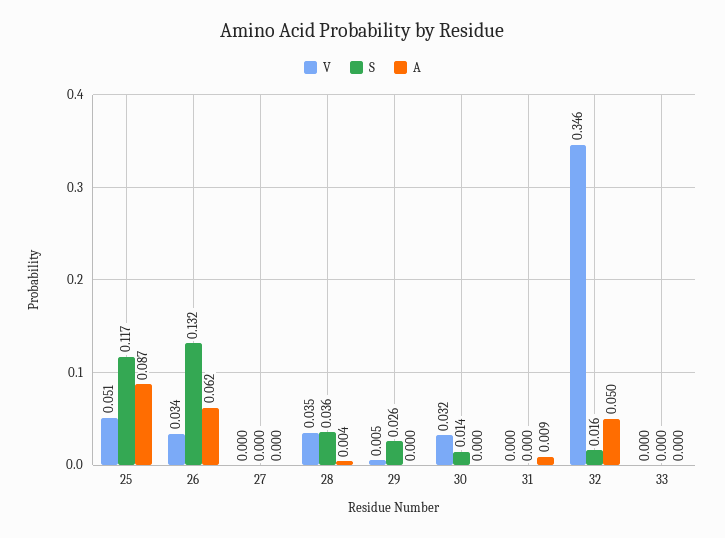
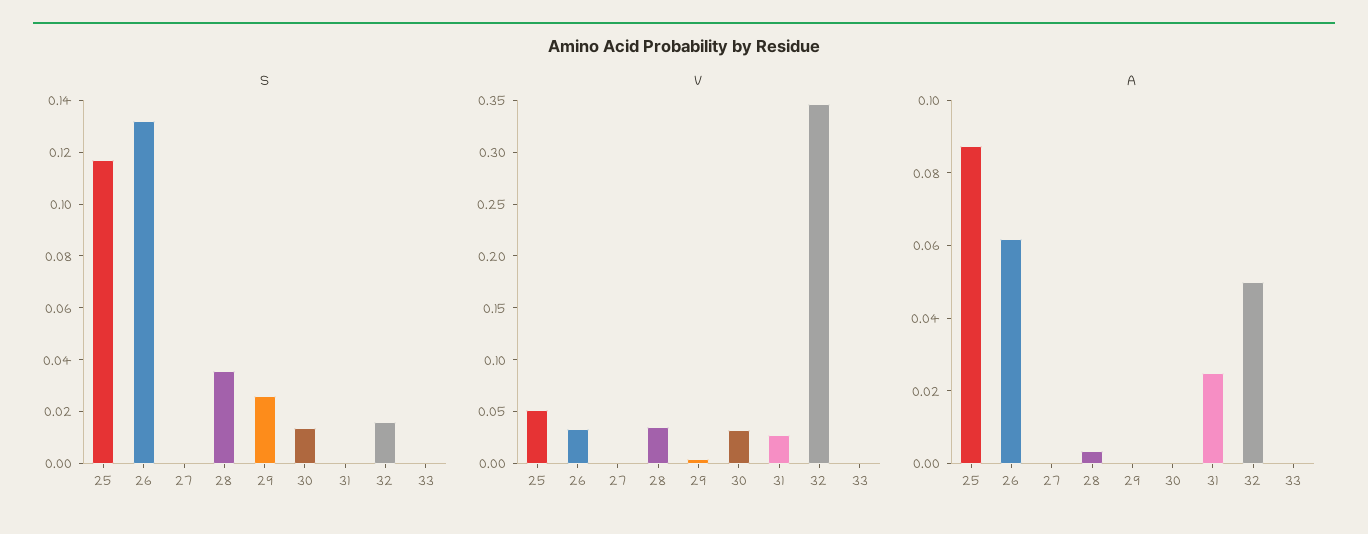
V, 31: 0 -> 0.03
A, 31: 0.009 -> 0.025

